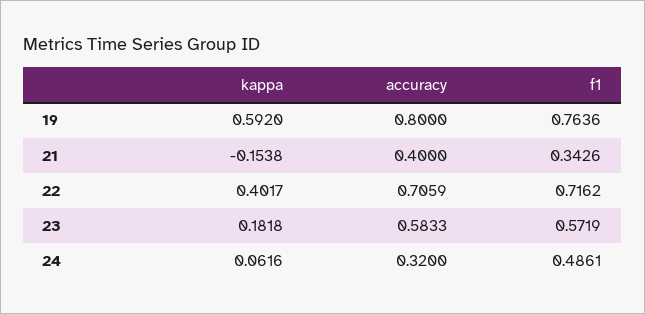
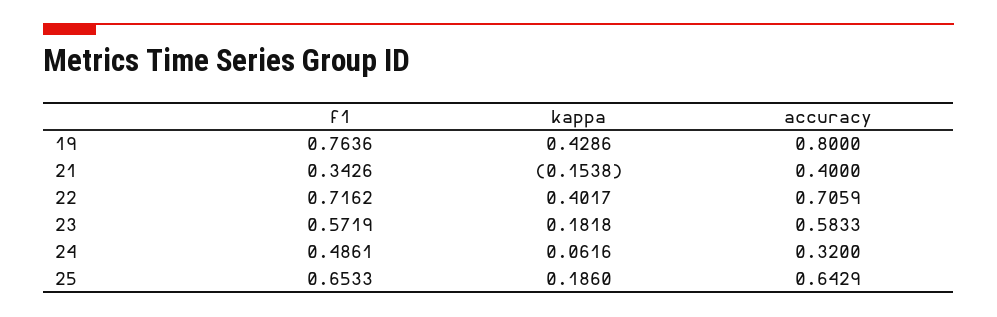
kappa, 19: 0.592 -> 0.4286
f1, 25: none -> 0.6533
kappa, 25: none -> 0.186
accuracy, 25: none -> 0.6429

